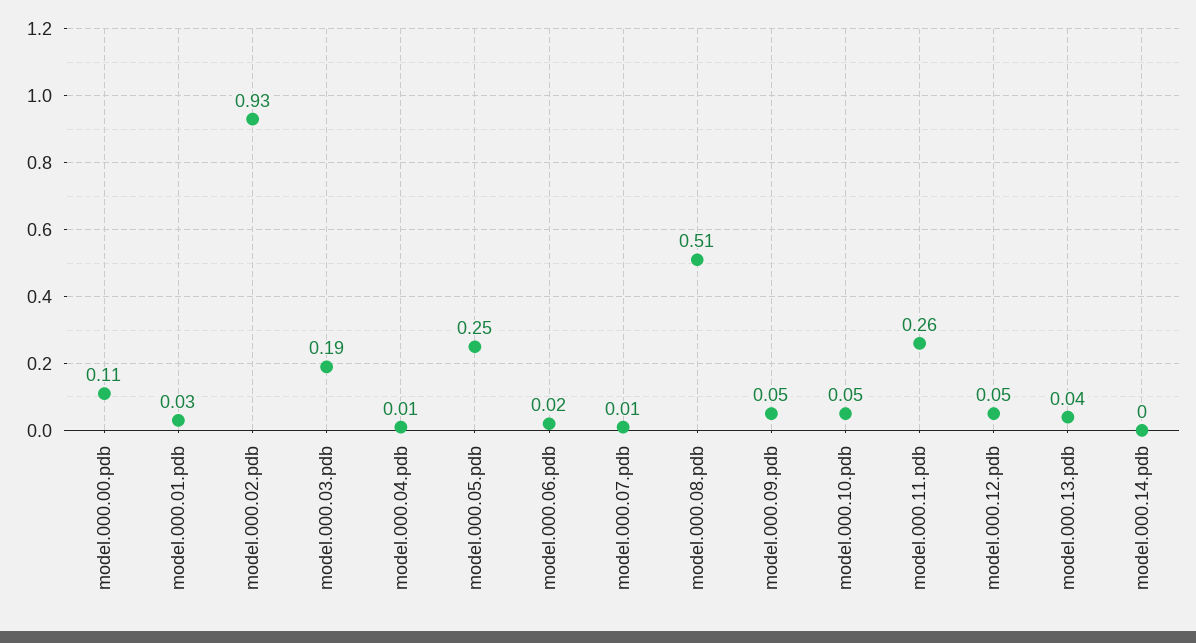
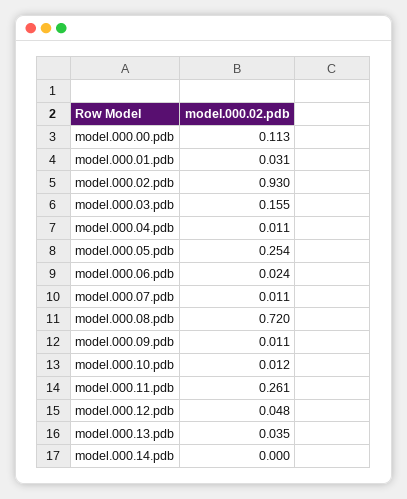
model.000.03.pdb: 0.19 -> 0.155
model.000.08.pdb: 0.51 -> 0.72
model.000.09.pdb: 0.05 -> 0.011
model.000.10.pdb: 0.05 -> 0.012

